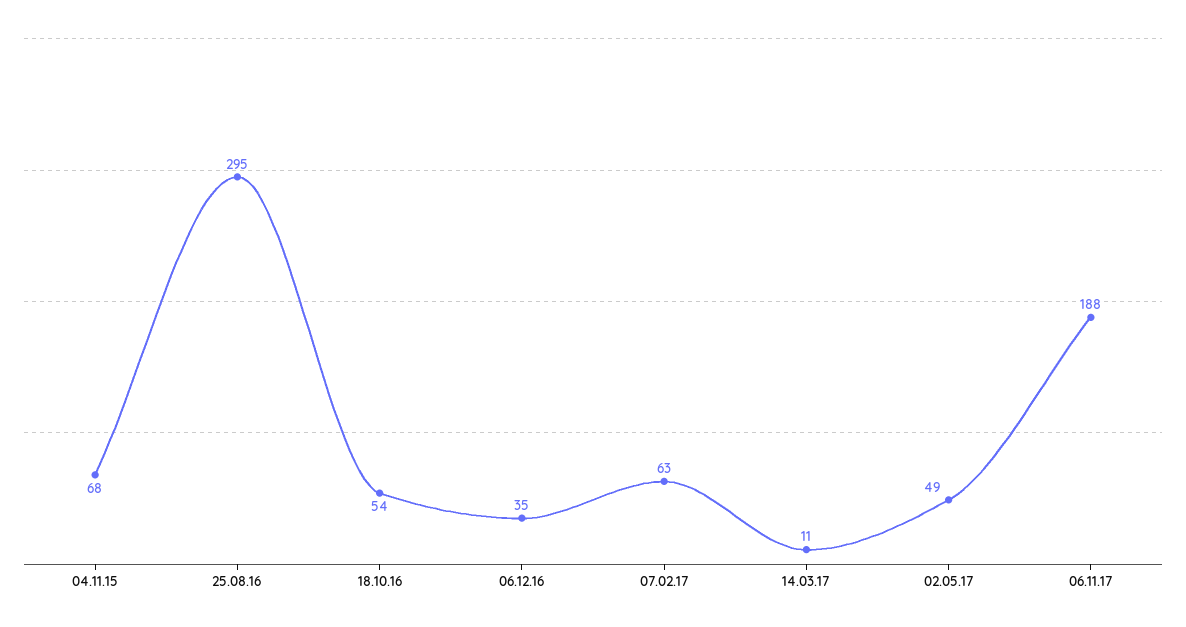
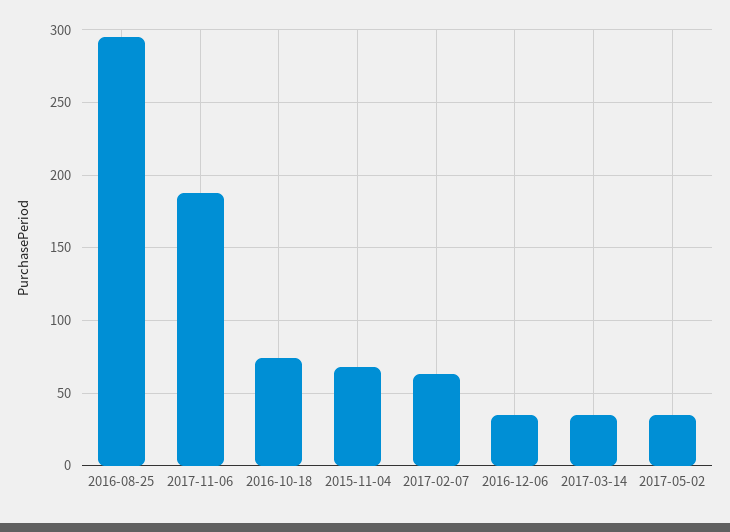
18.10.16: 54 -> 75
14.03.17: 11 -> 35
02.05.17: 49 -> 35

